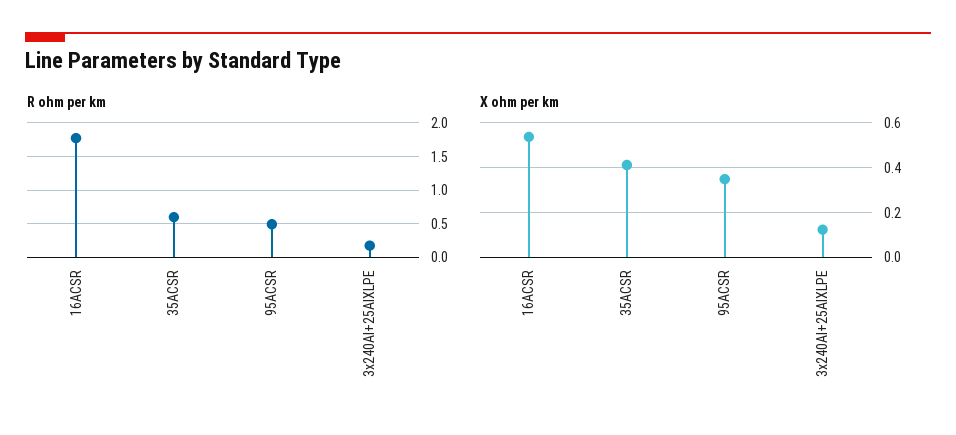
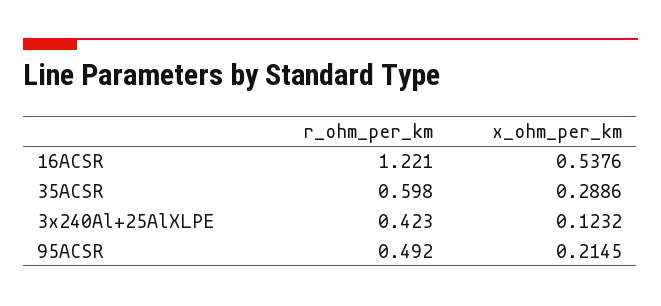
R ohm per km, 16ACSR: 1.8 -> 1.221
R ohm per km, 3x240Al+25AlXLPE: 0.2 -> 0.423
X ohm per km, 35ACSR: 0.4 -> 0.2886
X ohm per km, 95ACSR: 0.35 -> 0.2145

